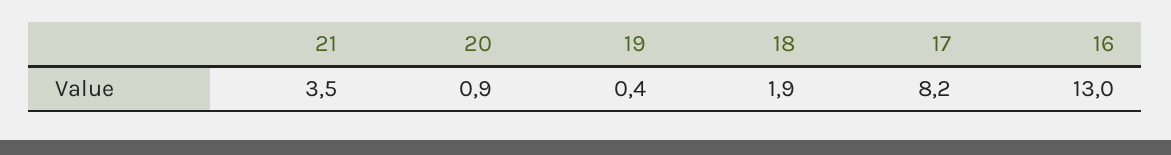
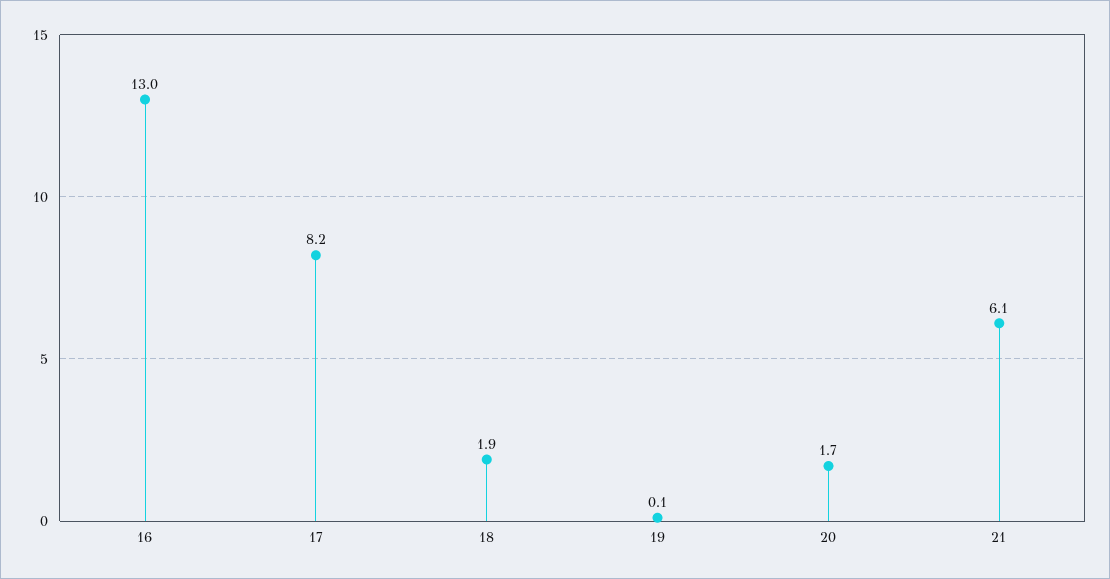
21: 3.5 -> 6.1
20: 0.9 -> 1.7
19: 0.4 -> 0.1

